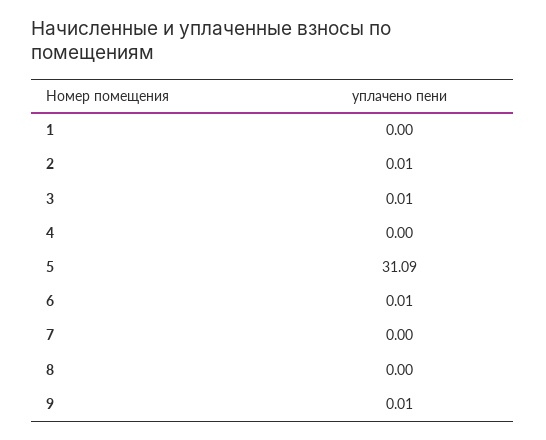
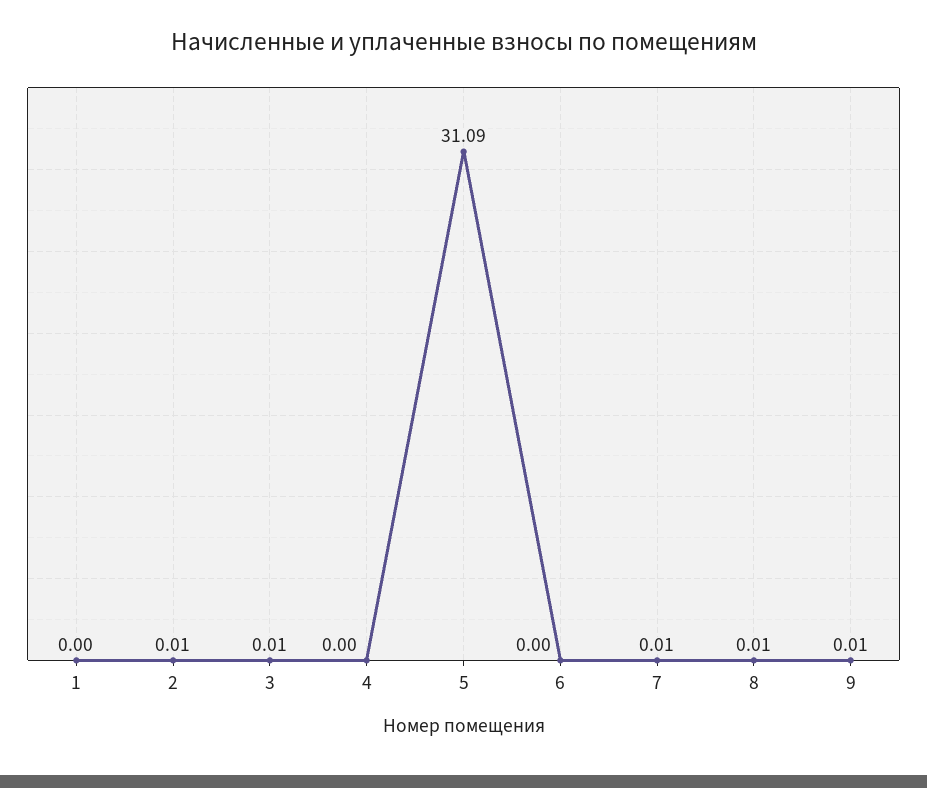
6: 0.01 -> 0
7: 0 -> 0.01
8: 0 -> 0.01

